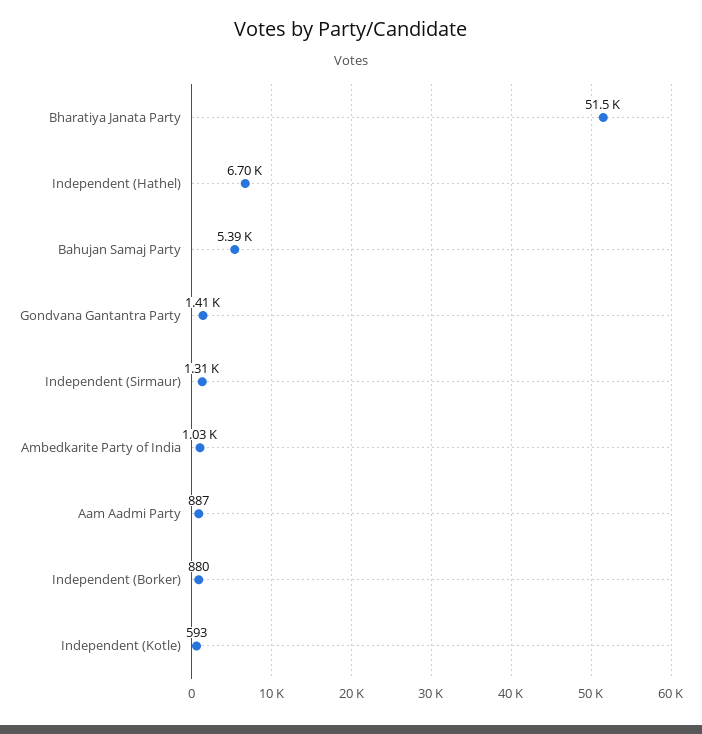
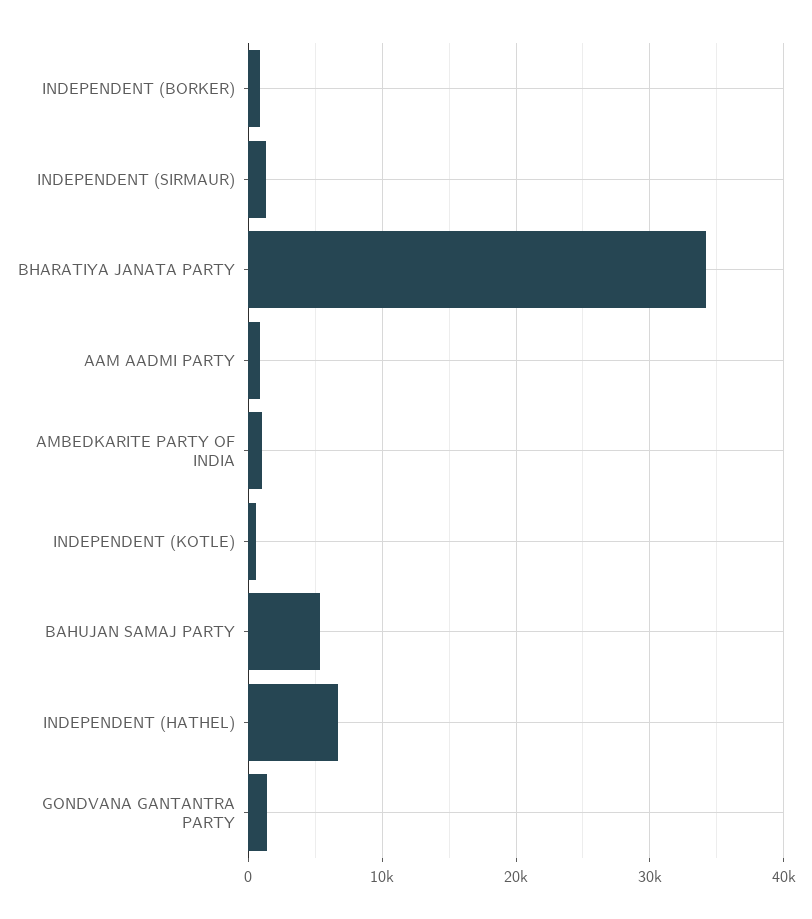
Bharatiya Janata Party: 51500 -> 34000

